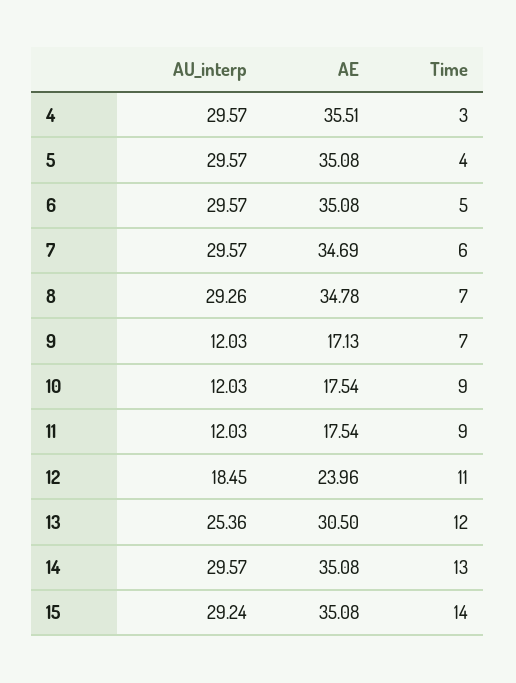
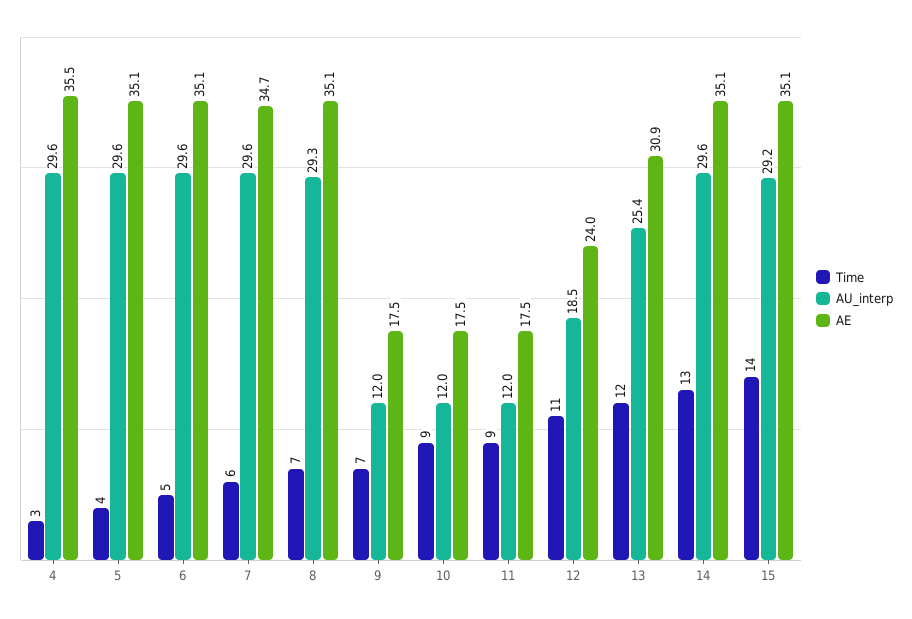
AE, 8: 34.78 -> 35.1
AE, 9: 17.13 -> 17.5
AE, 13: 30.5 -> 30.9

